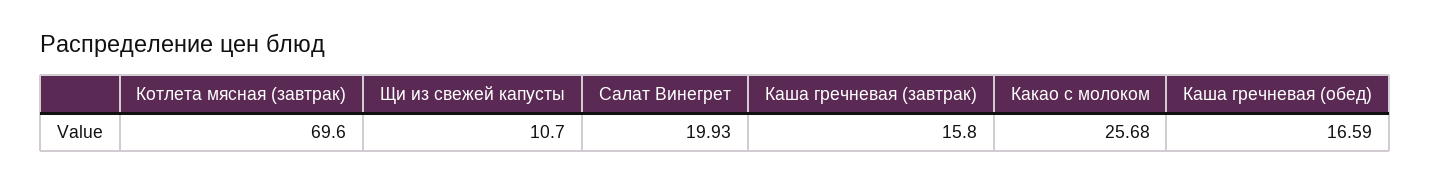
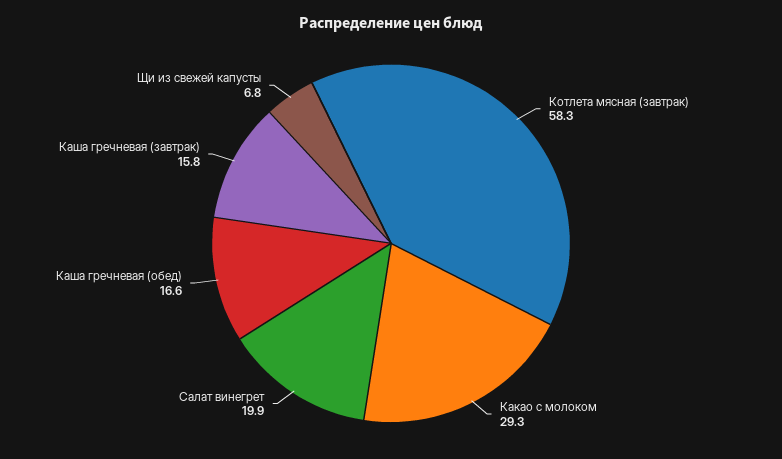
Котлета мясная (завтрак): 69.6 -> 58.3
Щи из свежей капусты: 10.7 -> 6.8
Какао с молоком: 25.68 -> 29.3

